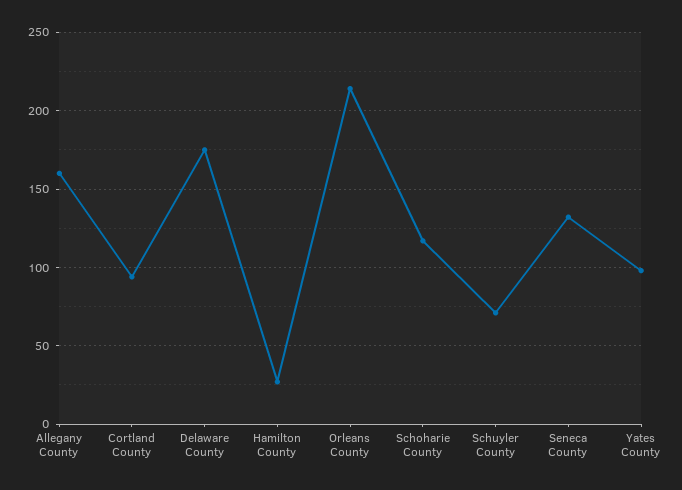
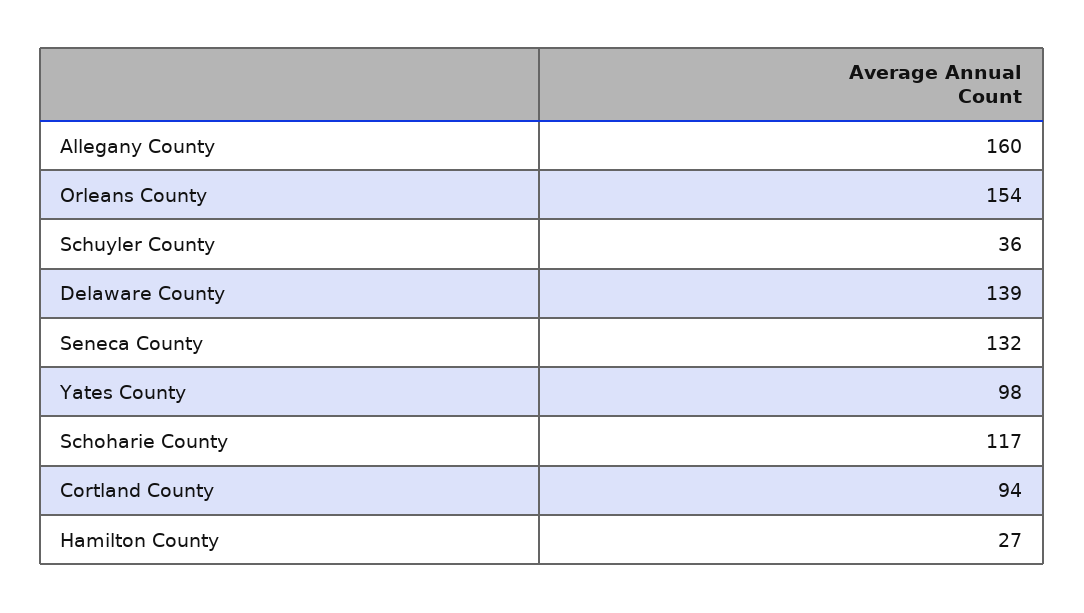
Delaware County: 175 -> 139
Orleans County: 215 -> 154
Schuyler County: 70 -> 36

